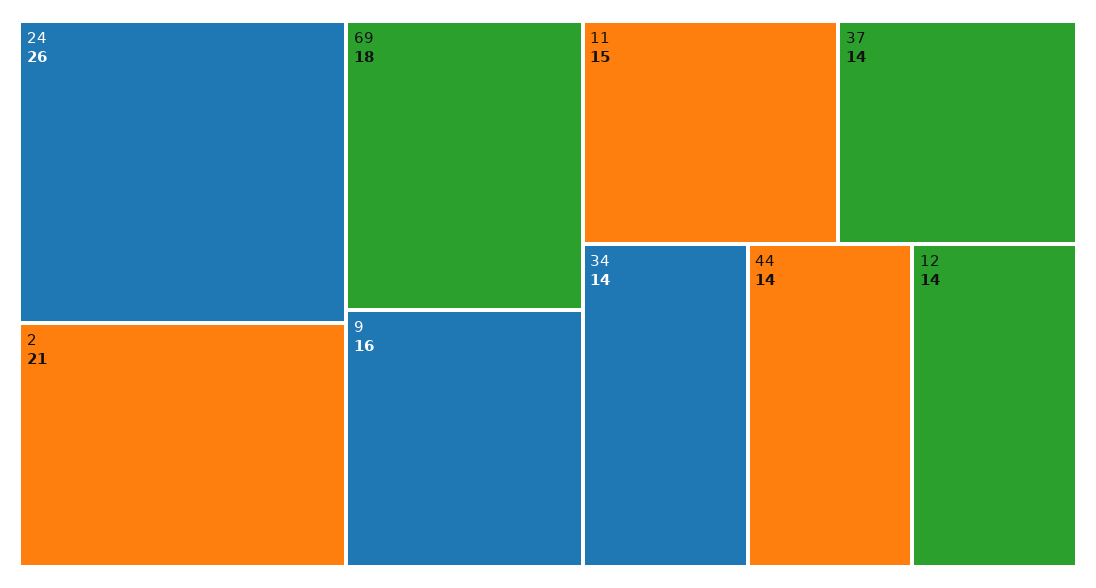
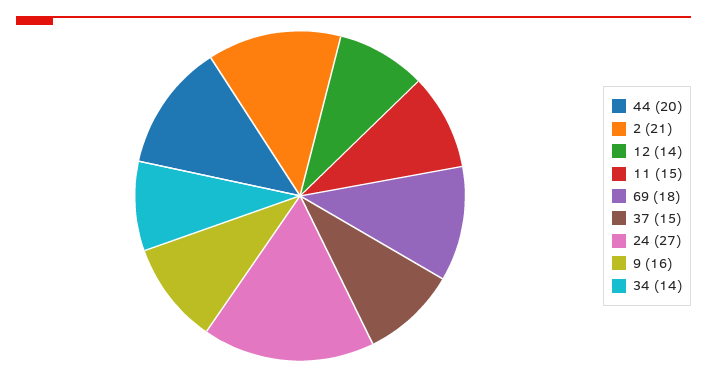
24: 26 -> 27
37: 14 -> 15
44: 14 -> 20

